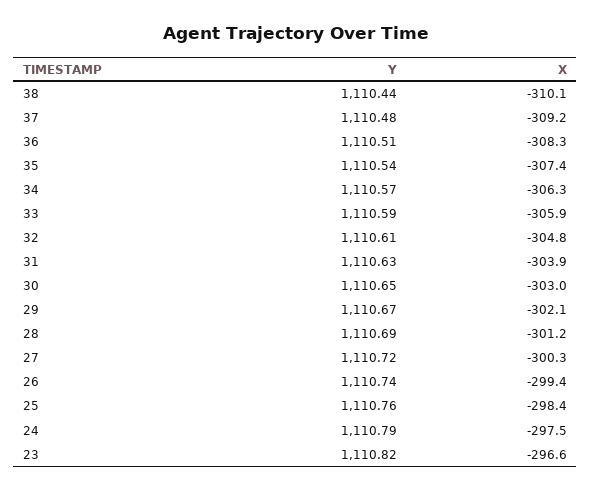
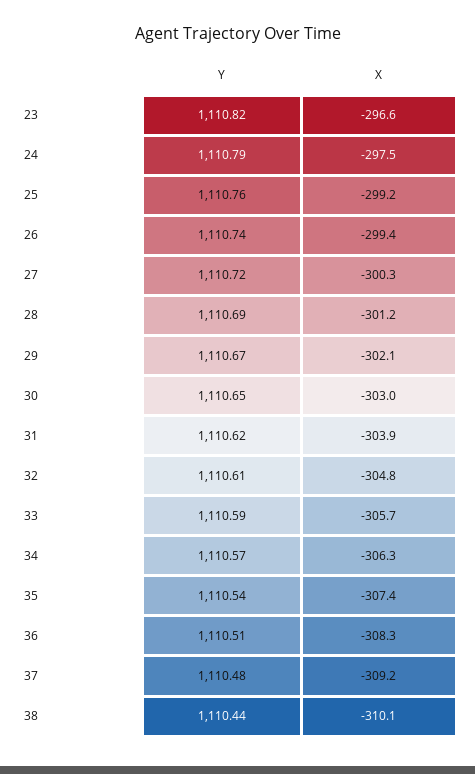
X, 33: -305.9 -> -305.7
Y, 31: 1110.63 -> 1110.62
X, 25: -298.4 -> -299.2

